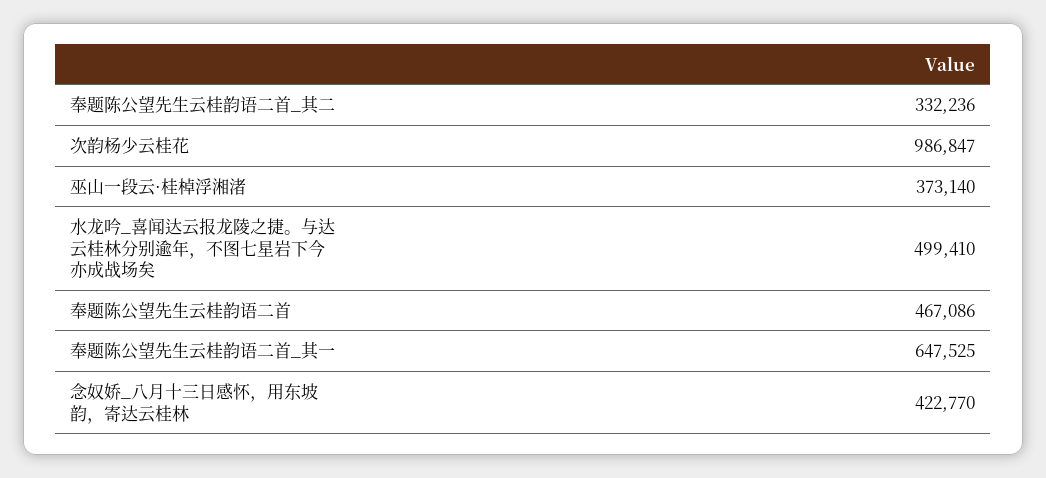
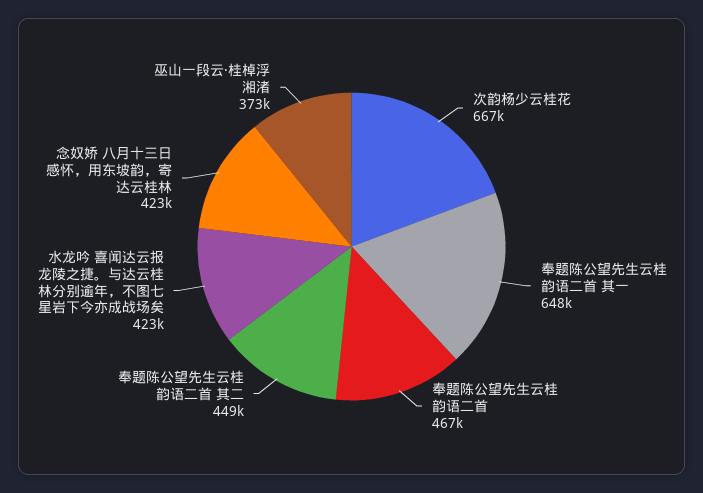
奉题陈公望先生云桂韵语二首_其二: 332236 -> 449000
次韵杨少云桂花: 986847 -> 667000
水龙吟_喜闻达云报龙陵之捷。与达云桂林分别逾年，不图七星岩下今亦成战场矣: 499410 -> 423000

